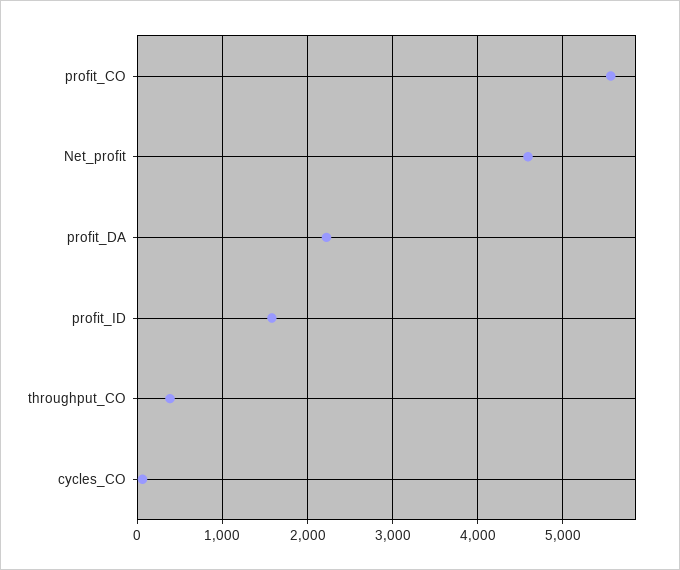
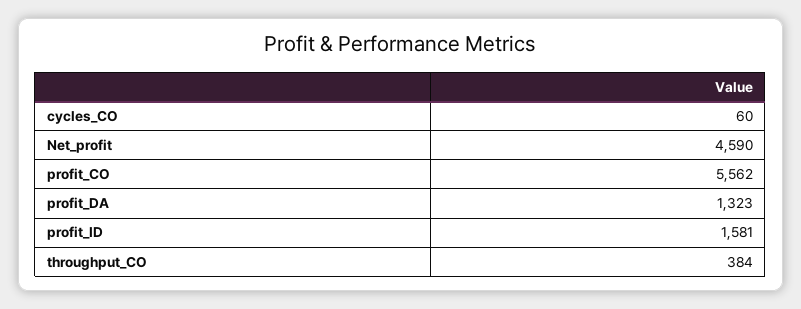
profit_DA: 2200 -> 1323

